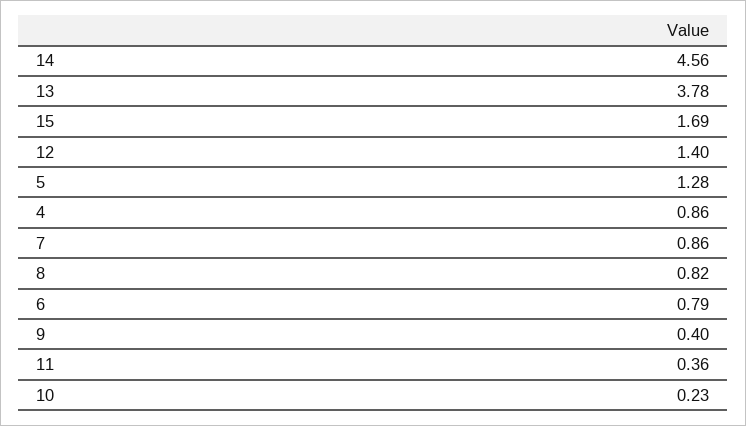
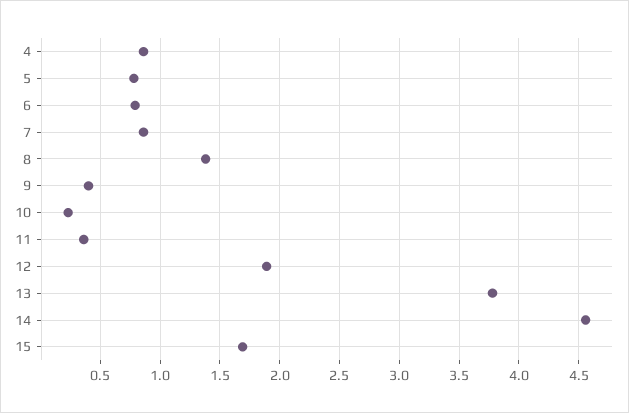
12: 1.4 -> 1.9
5: 1.28 -> 0.8
8: 0.82 -> 1.4

